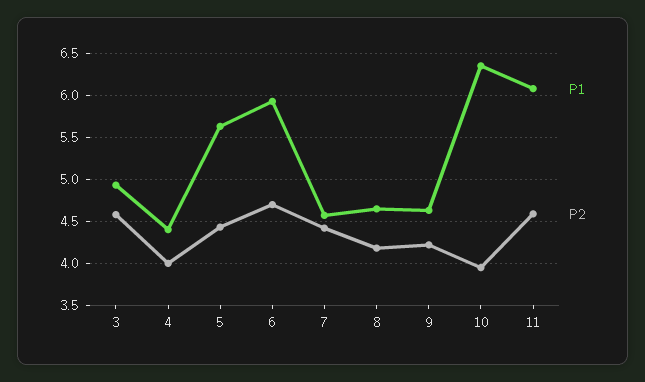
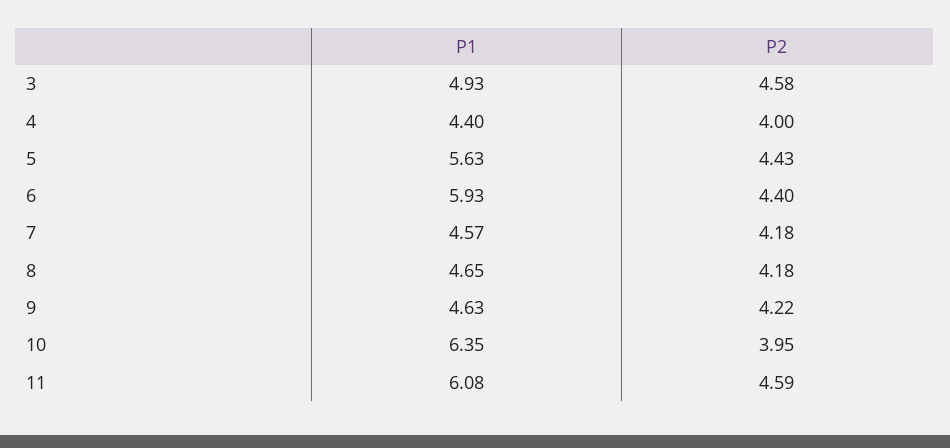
P2, 6: 4.7 -> 4.4
P2, 7: 4.4 -> 4.18

